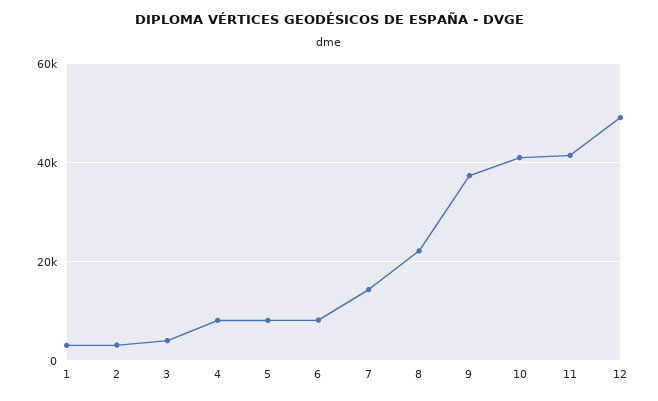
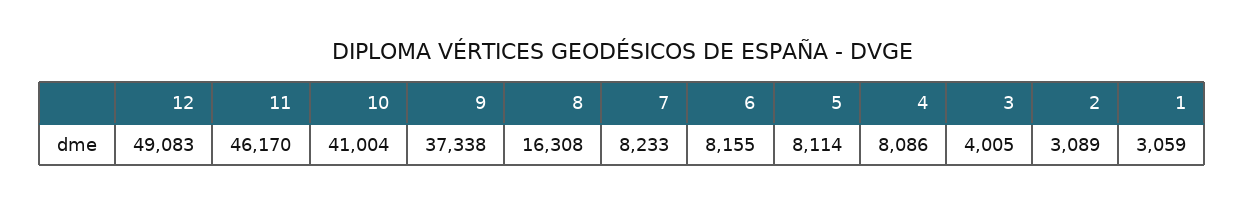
7: 14000 -> 8233
8: 22000 -> 16308
11: 42000 -> 46170

